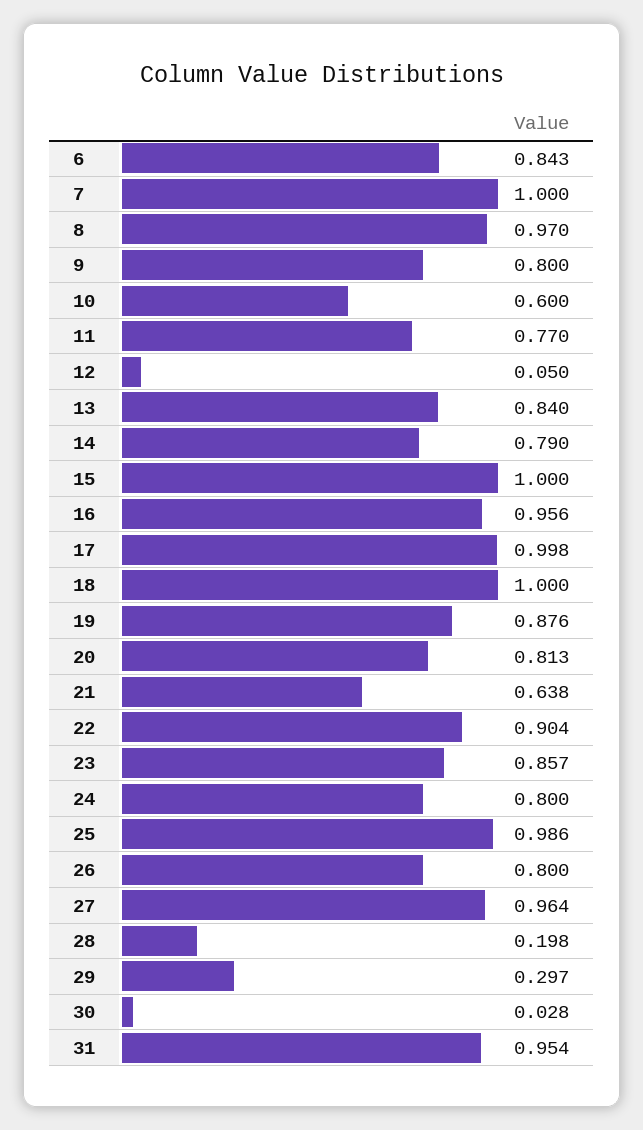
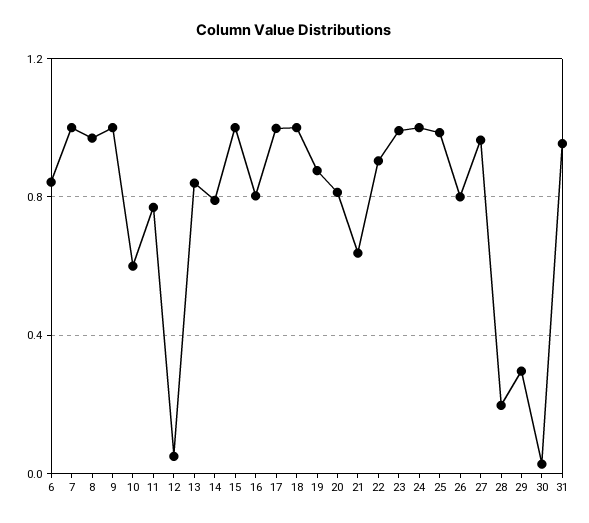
9: 0.8 -> 1
16: 0.956 -> 0.8
23: 0.857 -> 1
24: 0.8 -> 1

